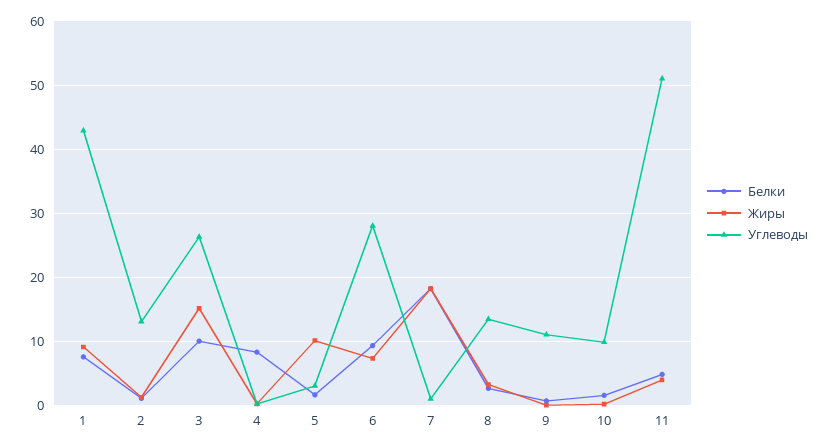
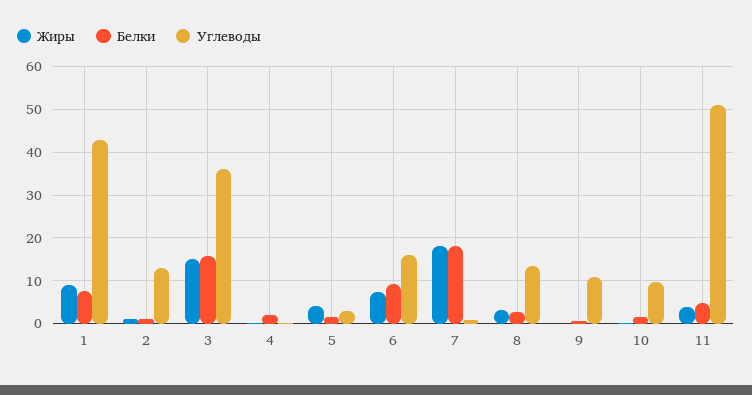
Белки, 3: 10 -> 16
Углеводы, 3: 26 -> 36
Белки, 4: 8 -> 2
Жиры, 5: 10 -> 4
Углеводы, 6: 28 -> 16

